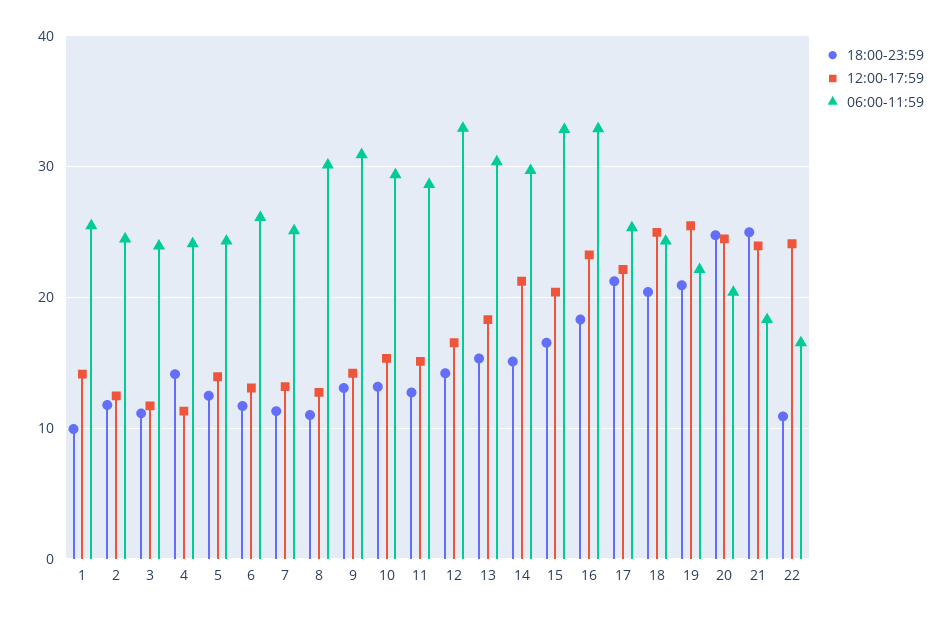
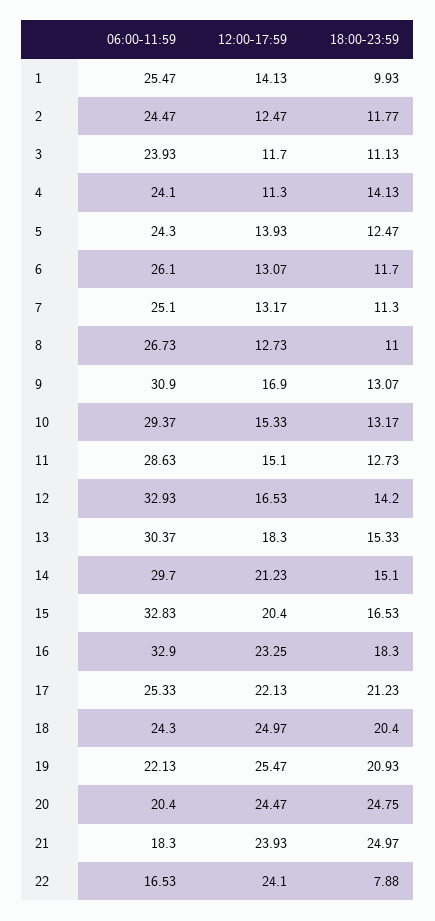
06:00-11:59, 8: 30 -> 26.73
12:00-17:59, 9: 14 -> 16.9
18:00-23:59, 22: 11 -> 7.88

